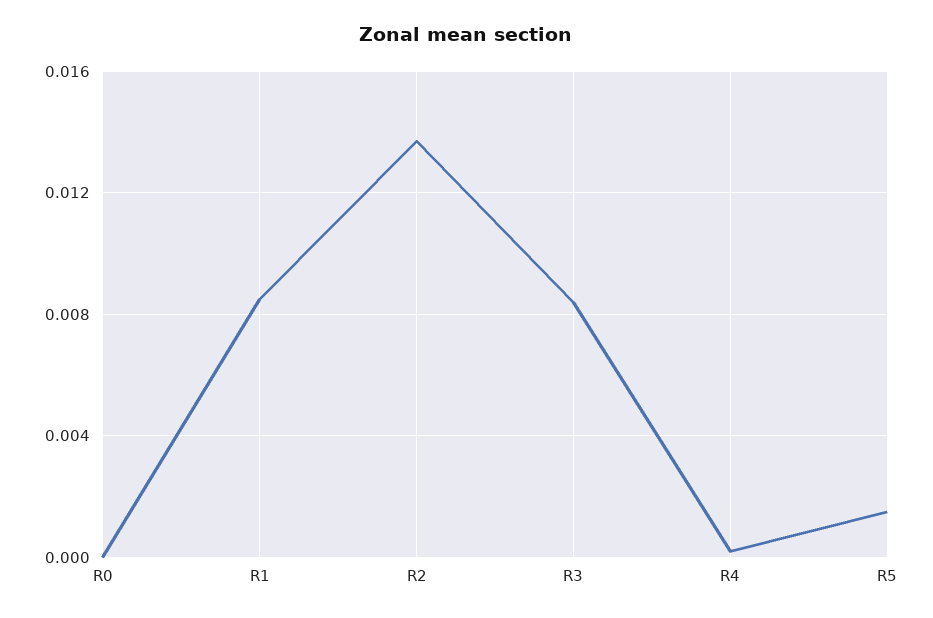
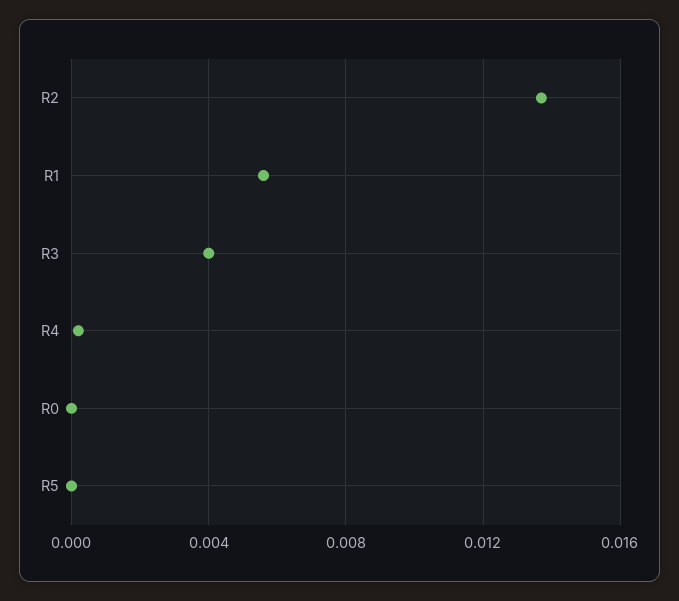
R1: 0.0085 -> 0.0055
R3: 0.0085 -> 0.004
R5: 0.0015 -> 0

